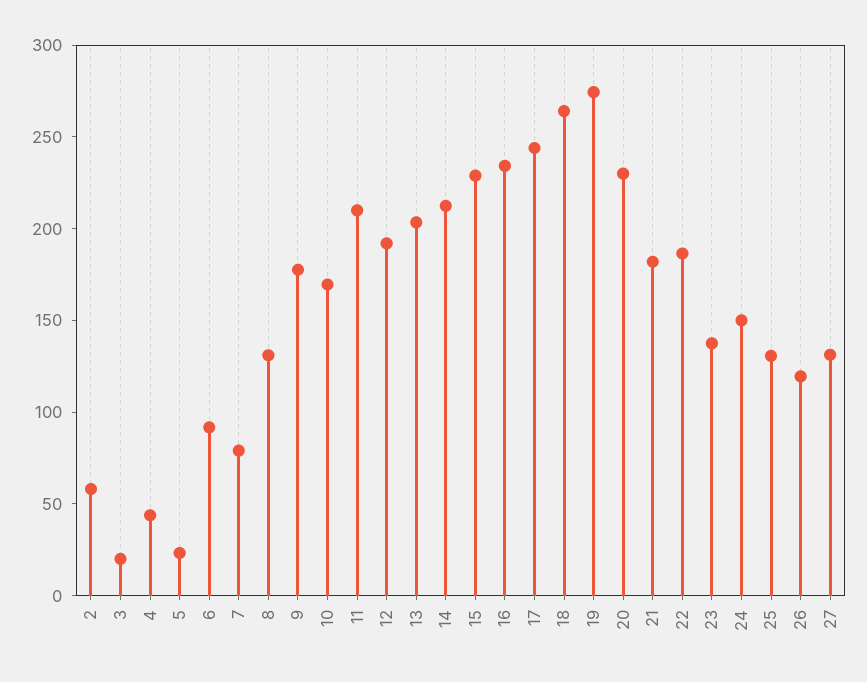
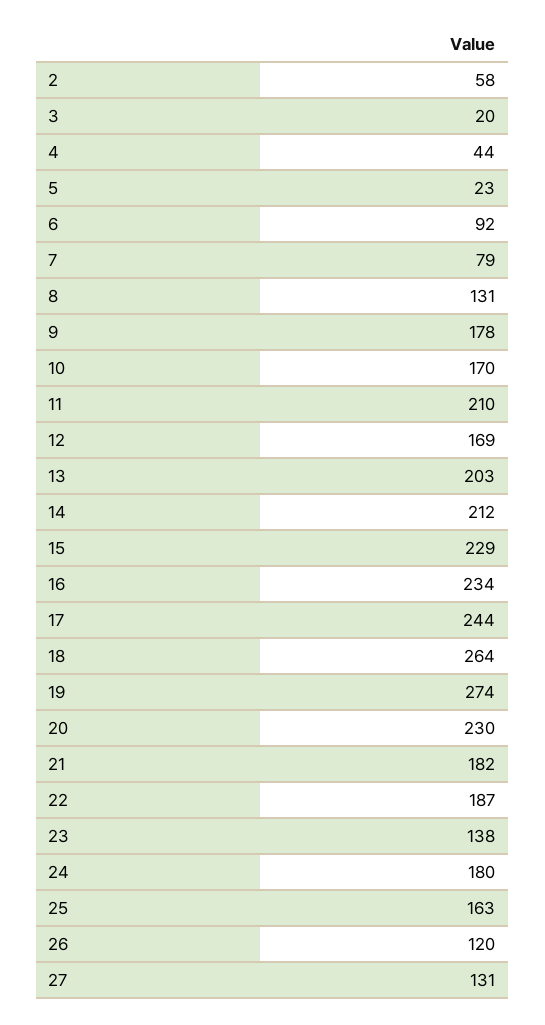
12: 190 -> 169
24: 150 -> 180
25: 130 -> 163

